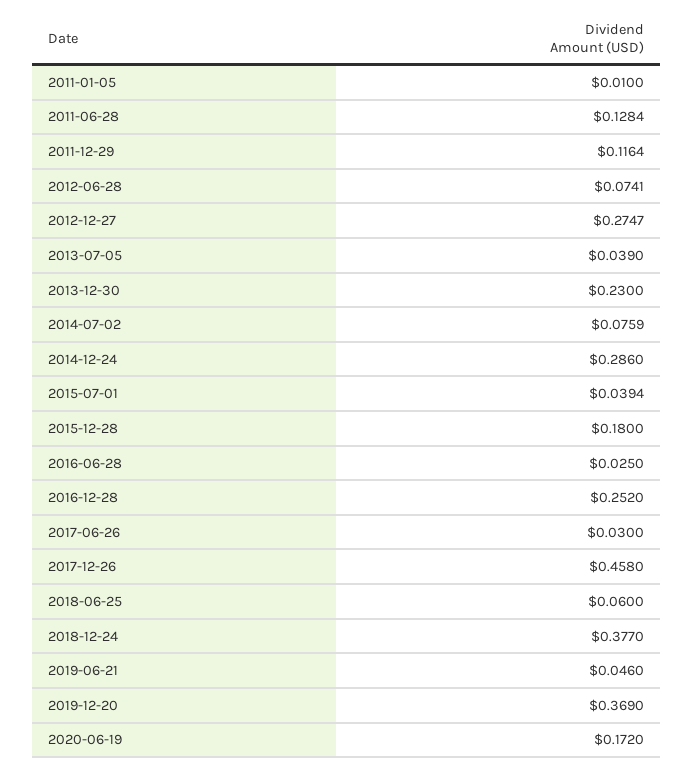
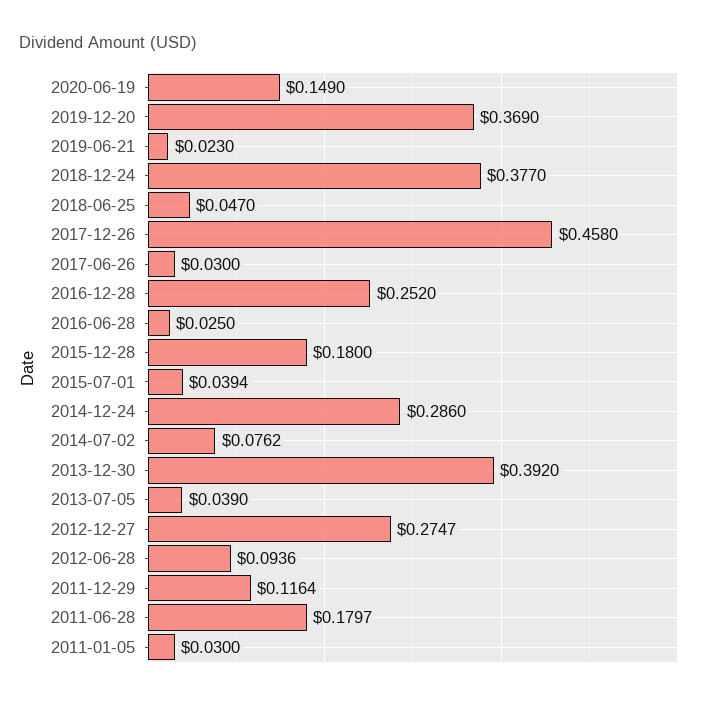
2011-01-05: 0.01 -> 0.03
2011-06-28: 0.1284 -> 0.1797
2012-06-28: 0.0741 -> 0.0936
2013-12-30: 0.23 -> 0.392
2014-07-02: 0.0759 -> 0.0762
2018-06-25: 0.06 -> 0.047
2019-06-21: 0.046 -> 0.023
2020-06-19: 0.172 -> 0.149

